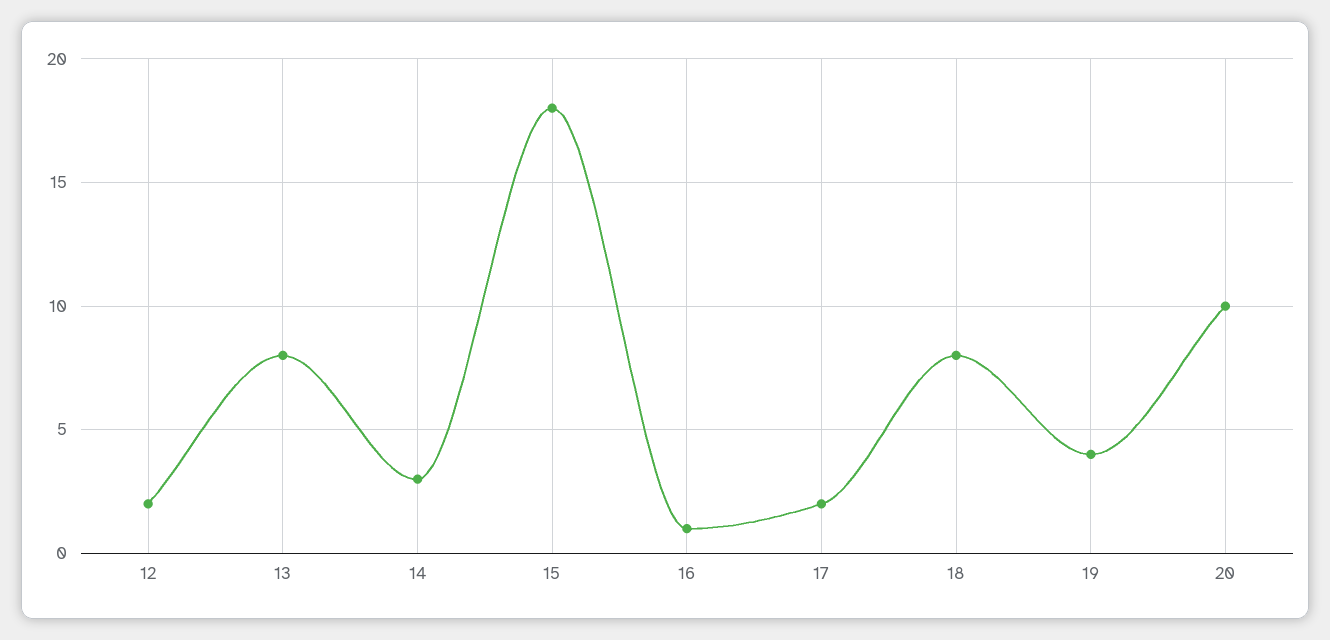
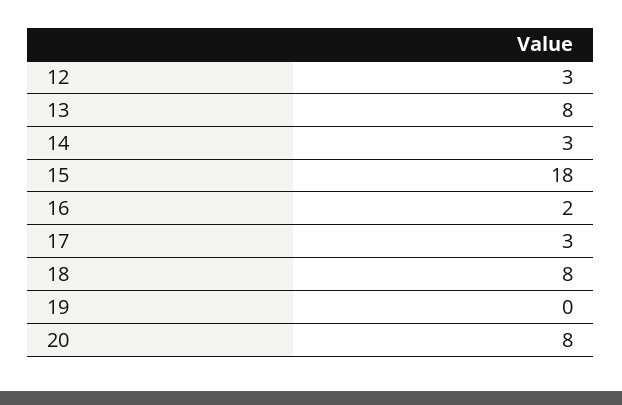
12: 2 -> 3
16: 1 -> 2
17: 2 -> 3
19: 4 -> 0
20: 10 -> 8

